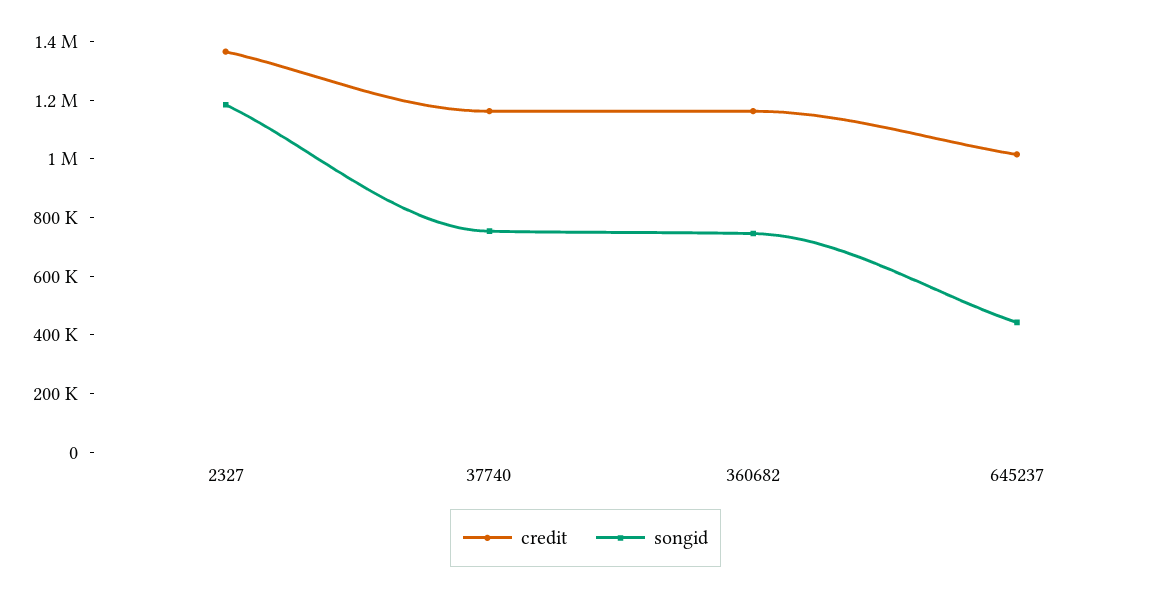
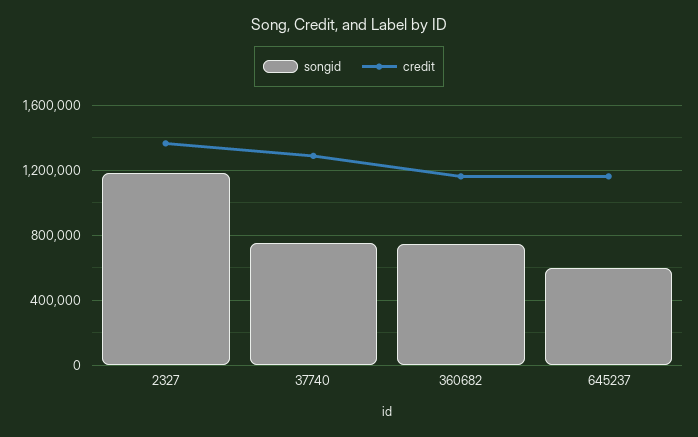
credit, 37740: 1150000 -> 1300000
credit, 645237: 1000000 -> 1150000
songid, 645237: 450000 -> 600000

